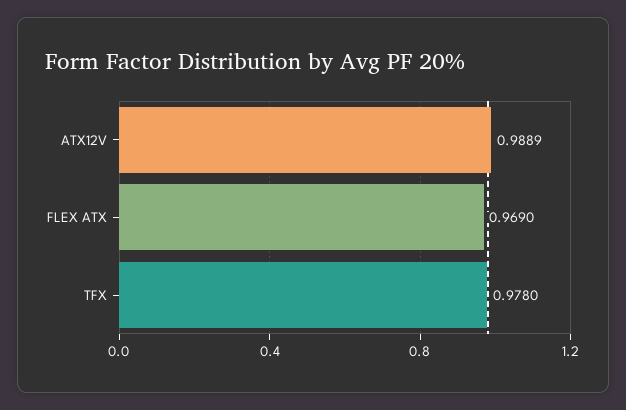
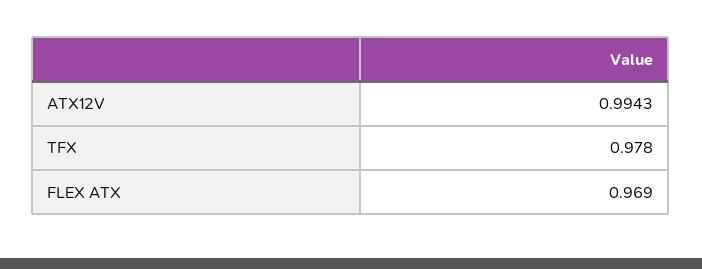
ATX12V: 0.9889 -> 0.9943

